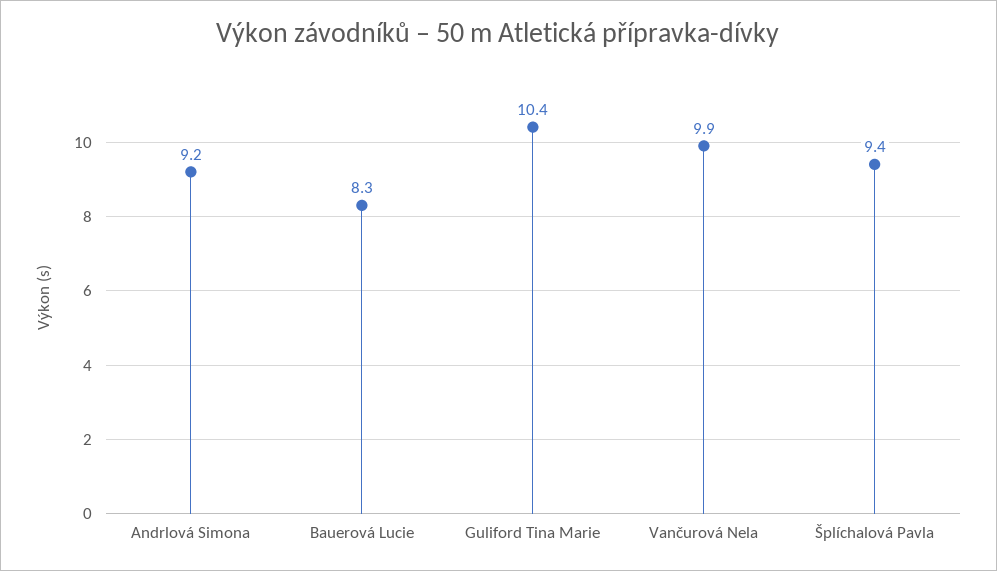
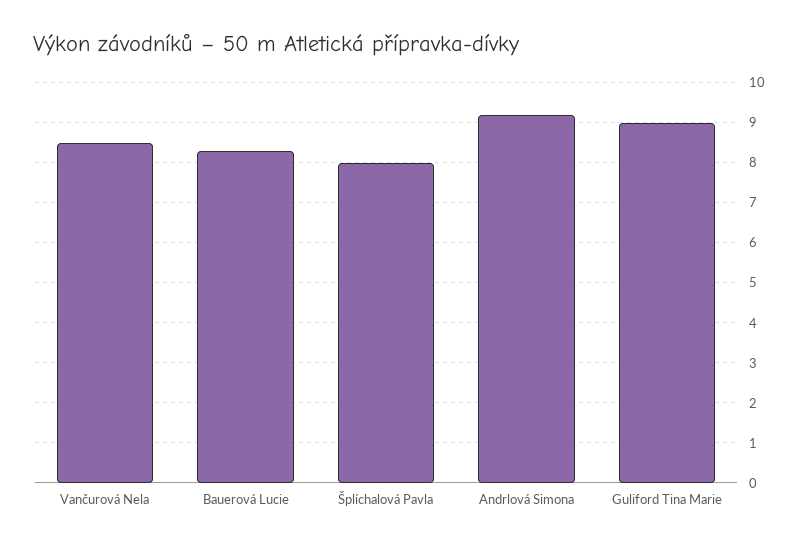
Guliford Tina Marie: 10.4 -> 9
Vančurová Nela: 9.9 -> 8.5
Šplíchalová Pavla: 9.4 -> 8

